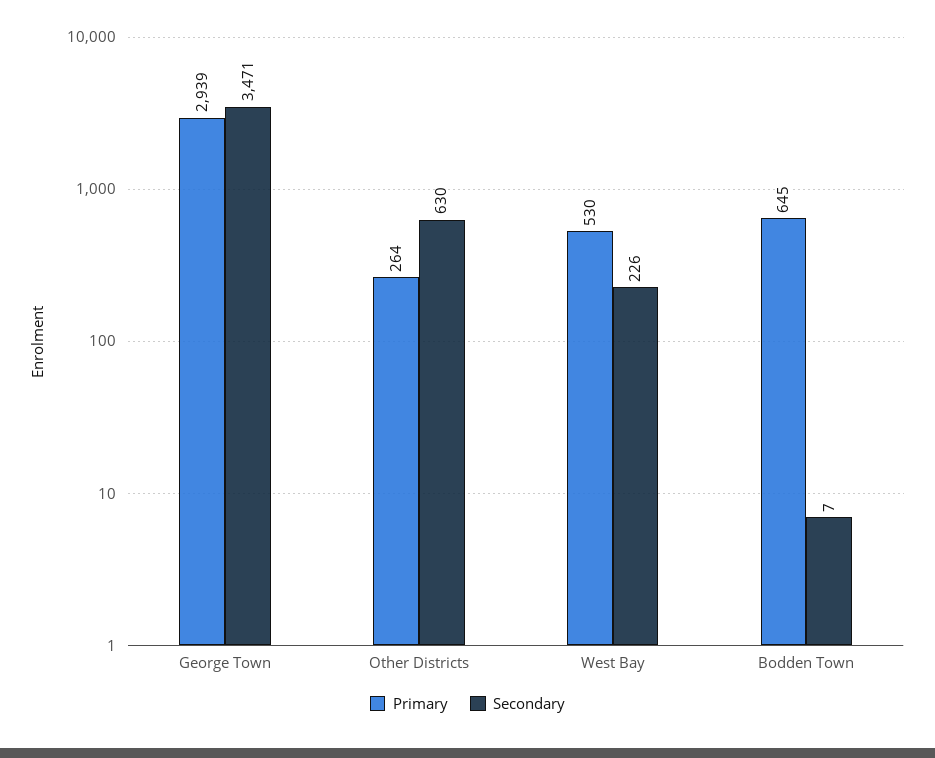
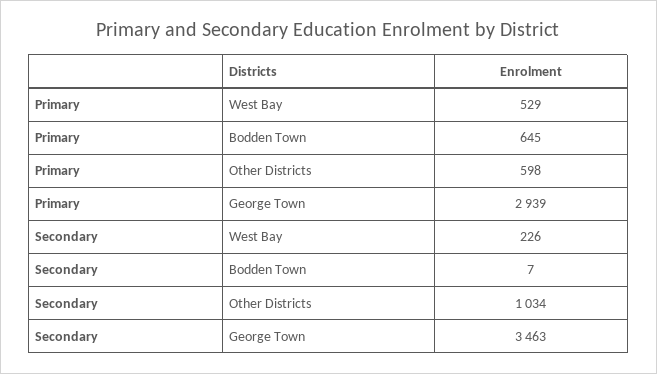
Secondary, George Town: 3471 -> 3463
Primary, Other Districts: 264 -> 598
Secondary, Other Districts: 630 -> 1034
Primary, West Bay: 530 -> 529

